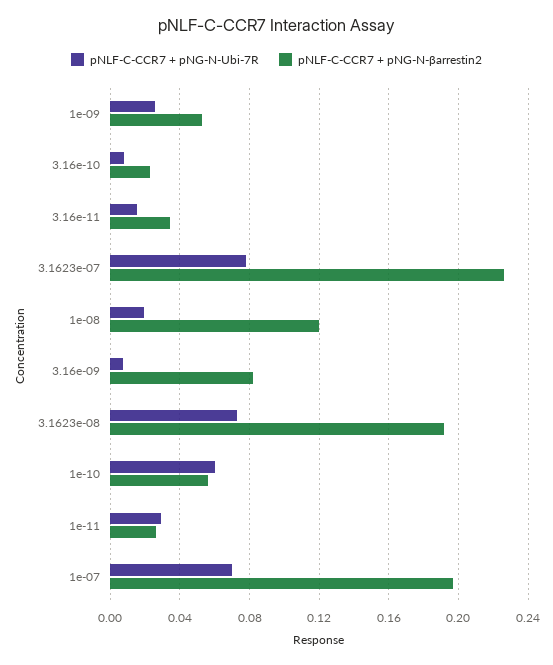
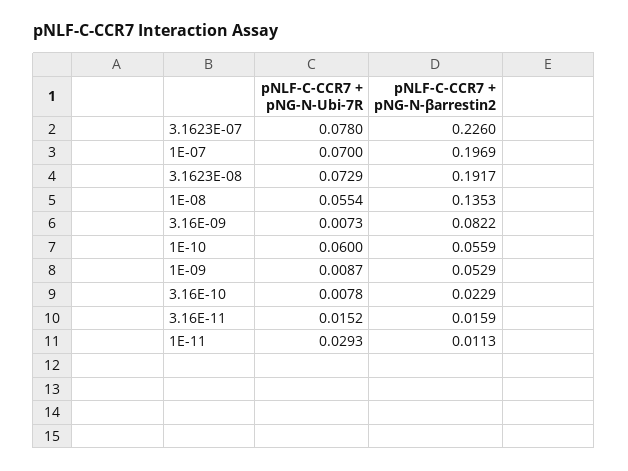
pNLF-C-CCR7 + pNG-N-Ubi-7R, 1e-09: 0.025 -> 0.0087
pNLF-C-CCR7 + pNG-N-βarrestin2, 3.16e-11: 0.035 -> 0.0159
pNLF-C-CCR7 + pNG-N-Ubi-7R, 1e-08: 0.02 -> 0.0554
pNLF-C-CCR7 + pNG-N-βarrestin2, 1e-08: 0.12 -> 0.1353
pNLF-C-CCR7 + pNG-N-βarrestin2, 1e-11: 0.025 -> 0.0113

